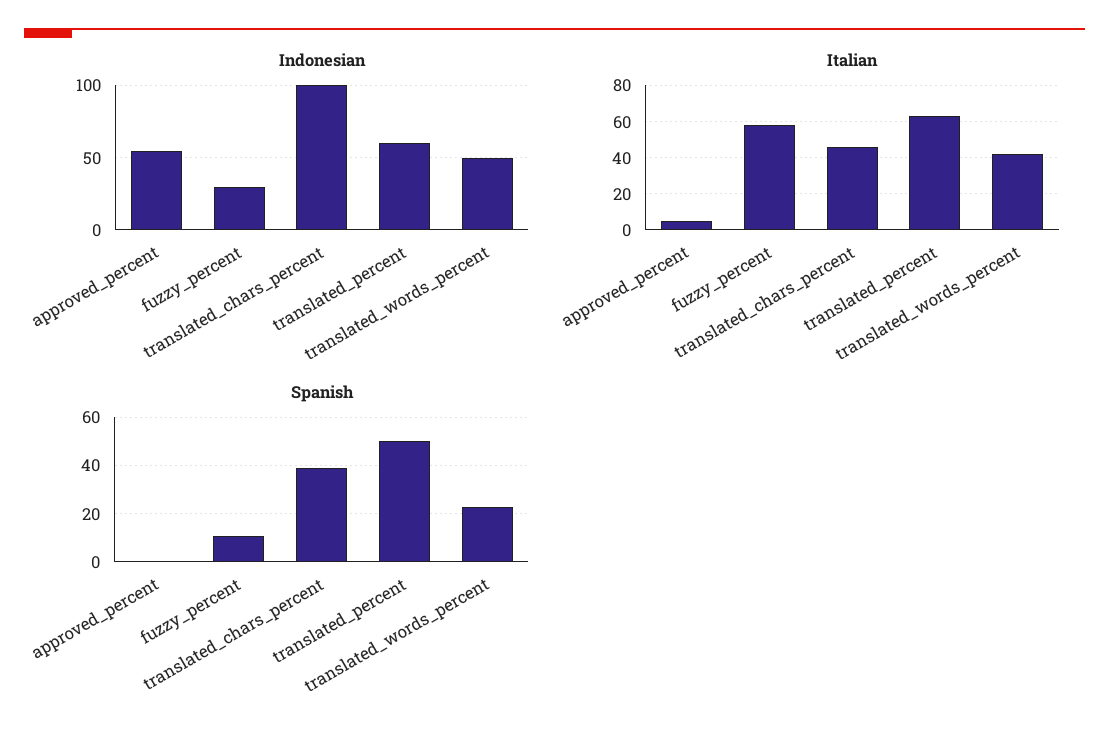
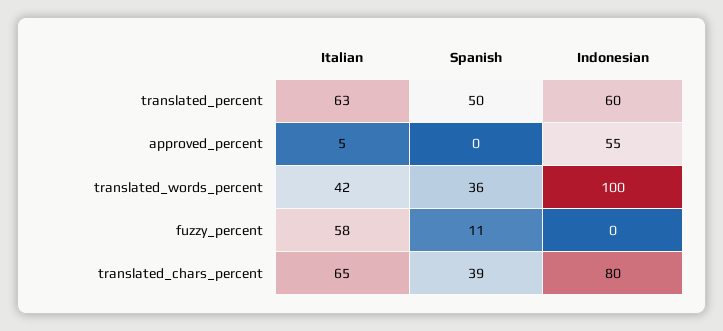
Indonesian, fuzzy_percent: 30 -> 0
Indonesian, translated_chars_percent: 100 -> 80
Indonesian, translated_words_percent: 50 -> 100
Italian, translated_chars_percent: 45 -> 65
Spanish, translated_words_percent: 22.5 -> 36

